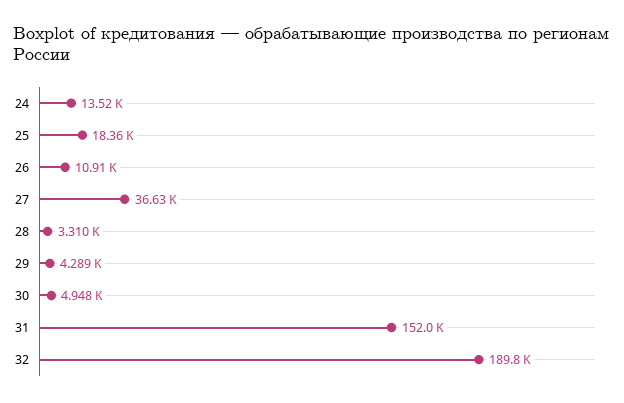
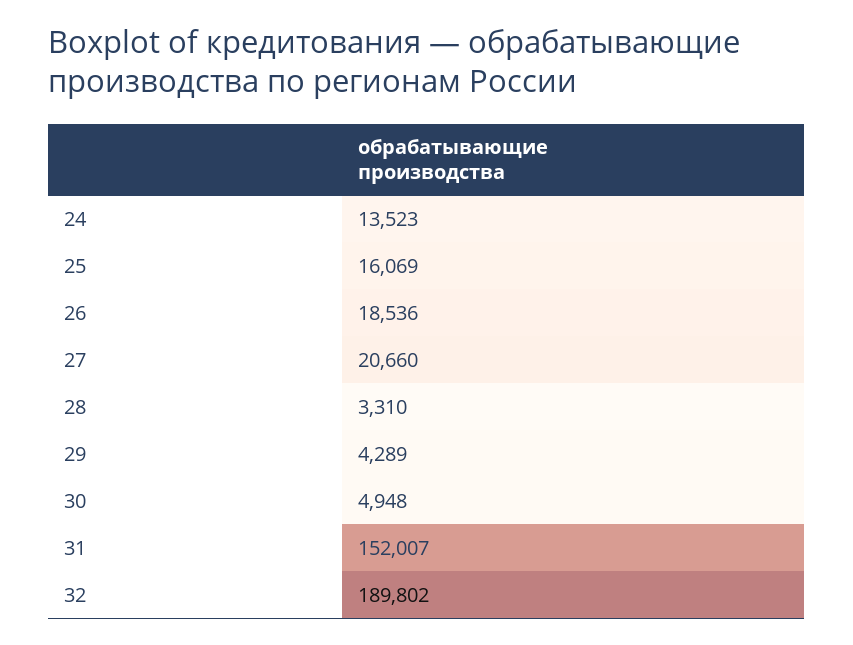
25: 18360 -> 16069
26: 10910 -> 18536
27: 36630 -> 20660

